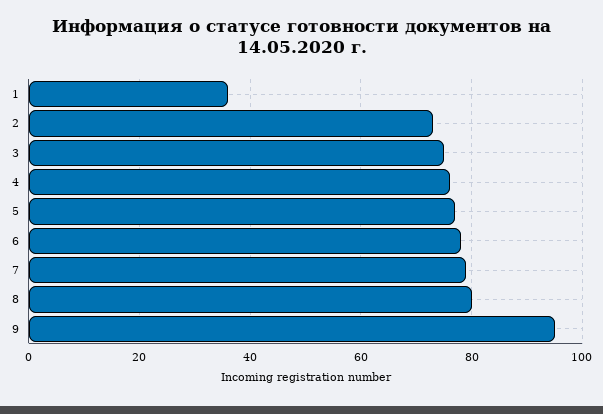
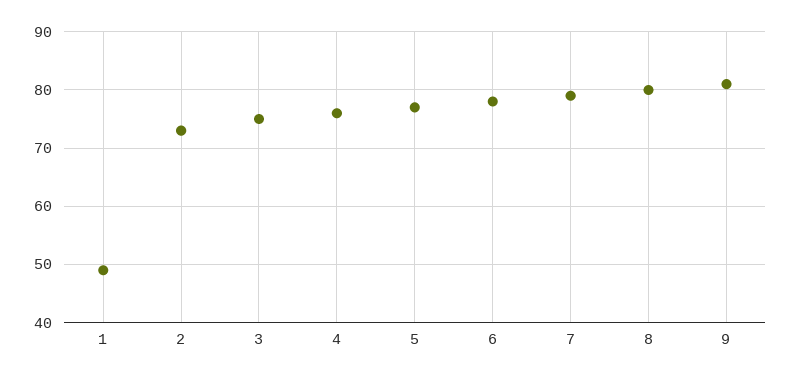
1: 35 -> 50
9: 95 -> 80

